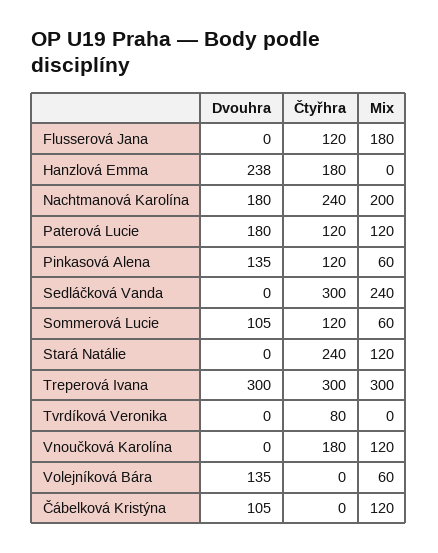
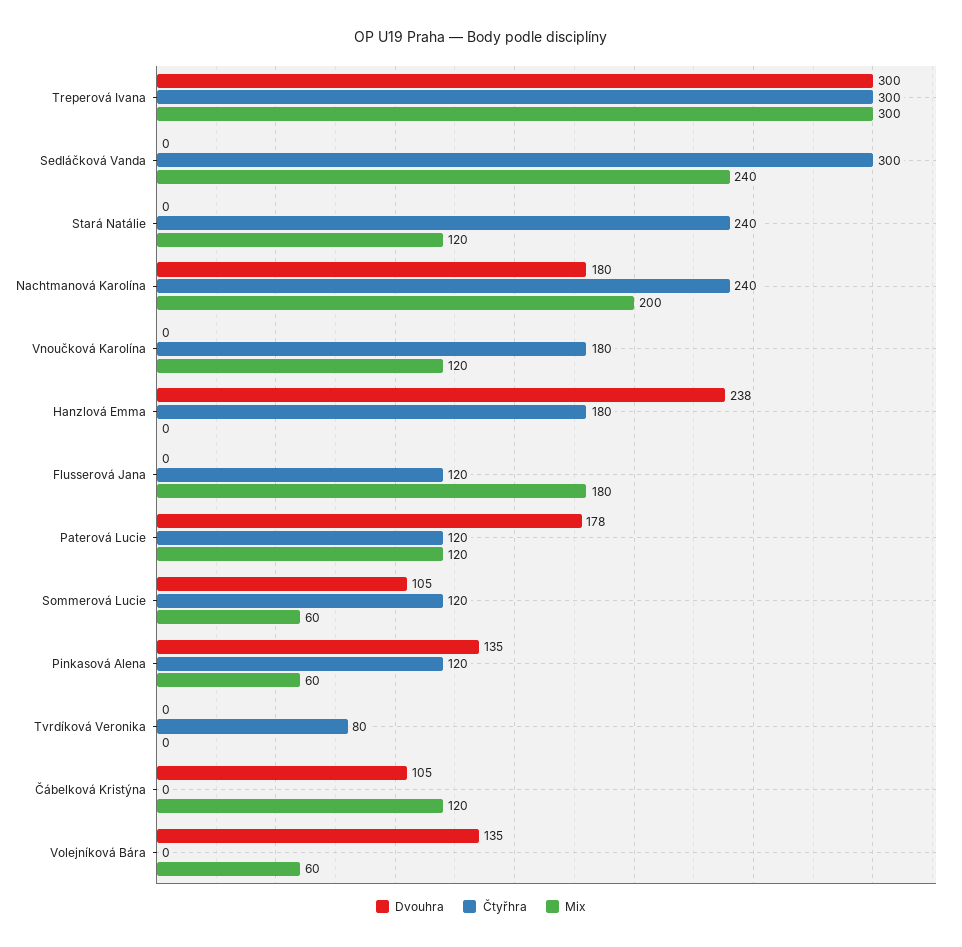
Dvouhra, Paterová Lucie: 180 -> 178

